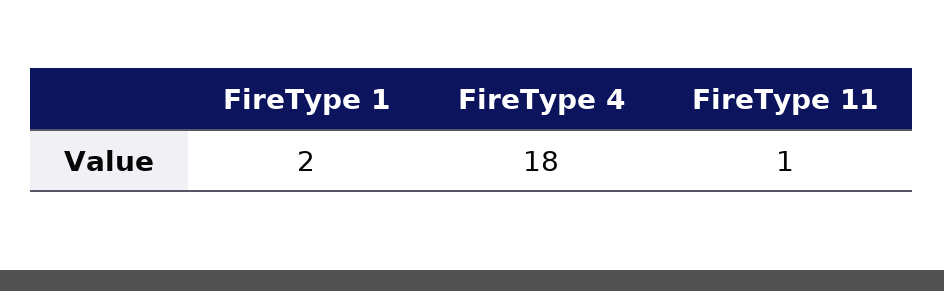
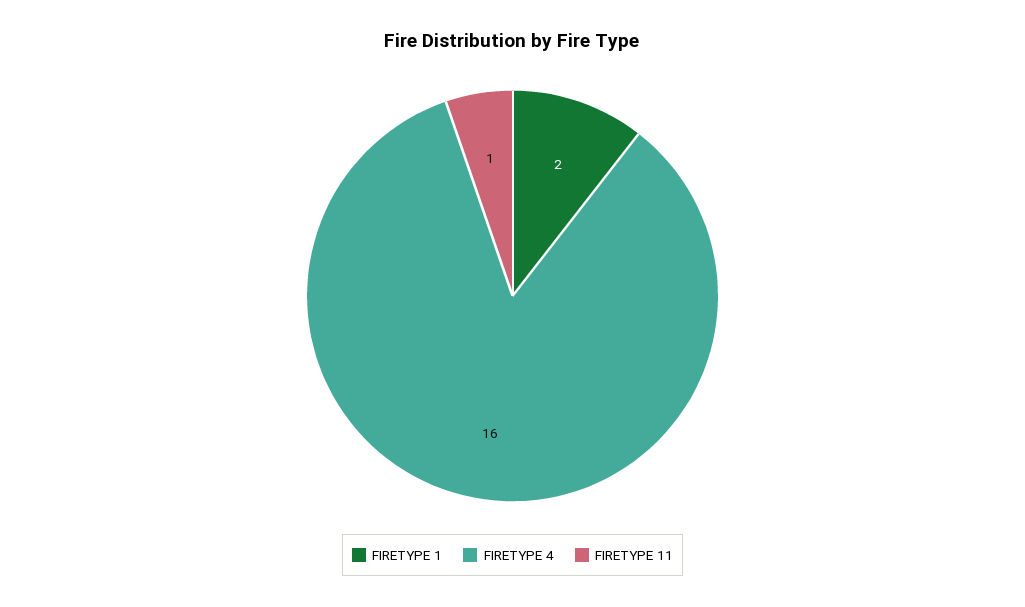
FireType 4: 18 -> 16

